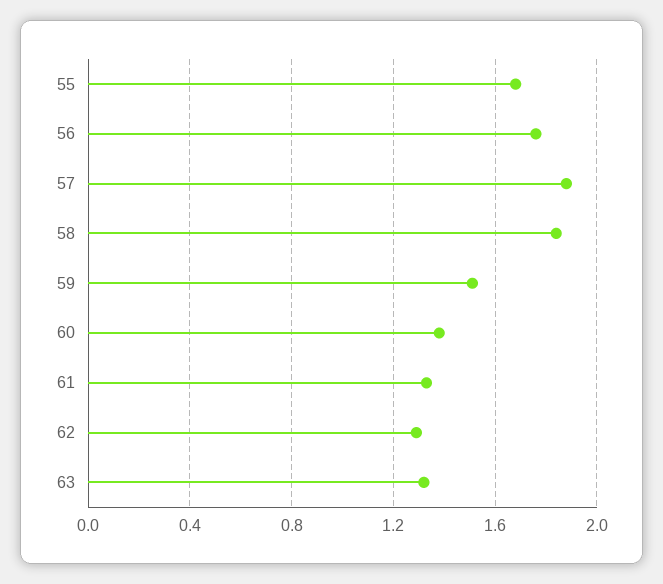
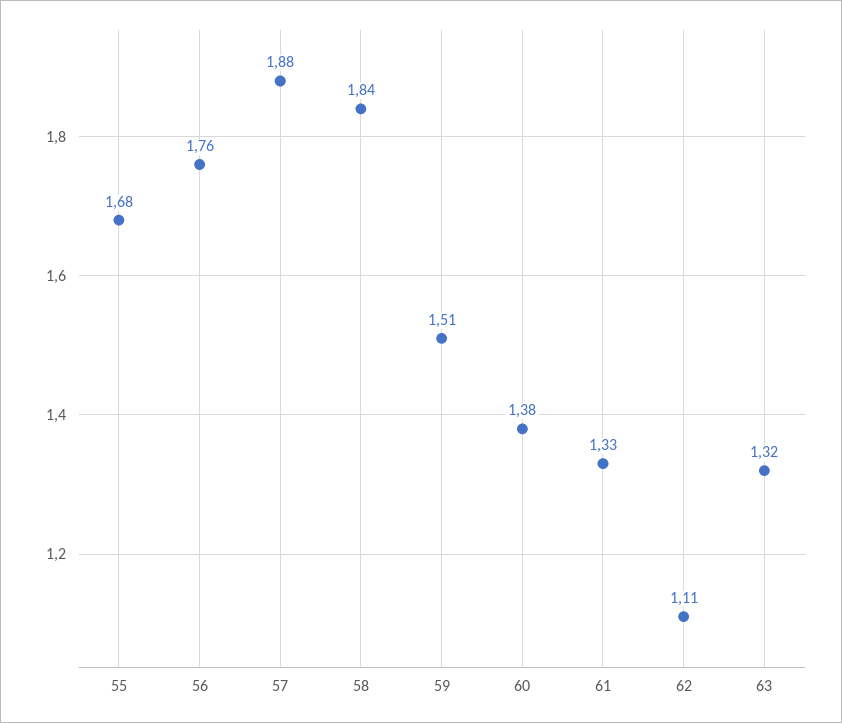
62: 1.3 -> 1.11

